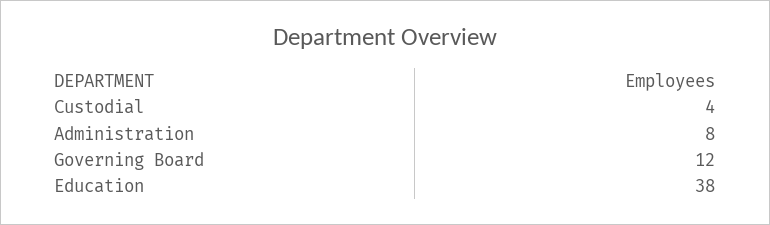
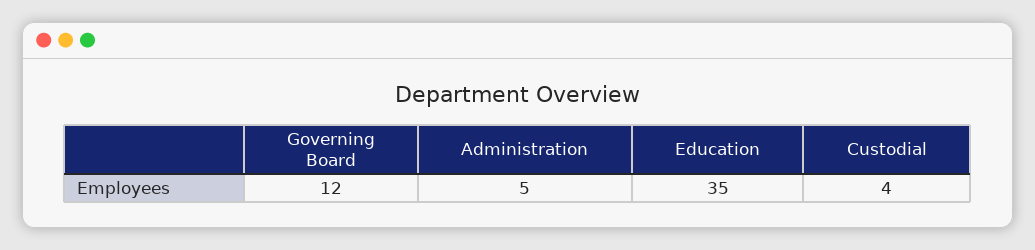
Administration: 8 -> 5
Education: 38 -> 35

